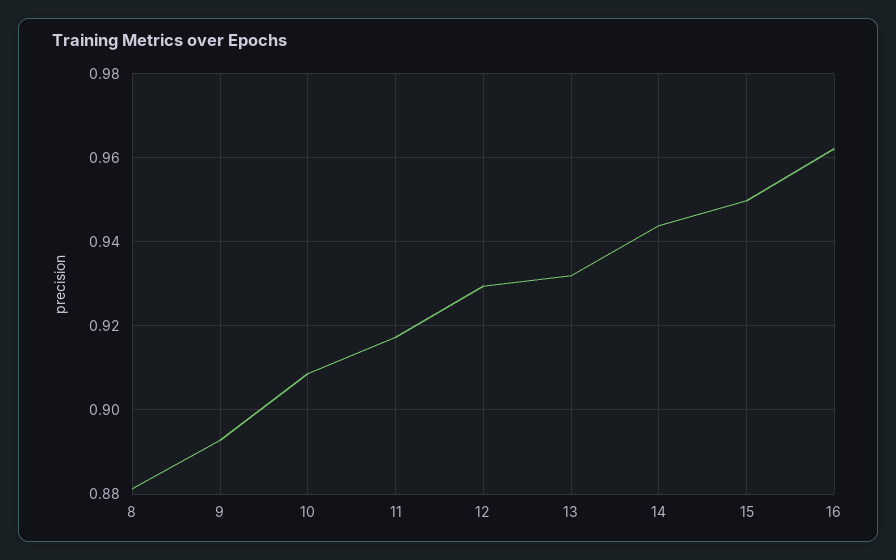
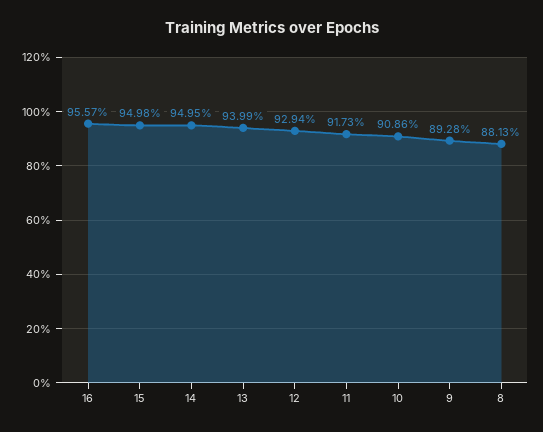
13: 0.932 -> 0.9399
14: 0.944 -> 0.9495
16: 0.962 -> 0.9557

